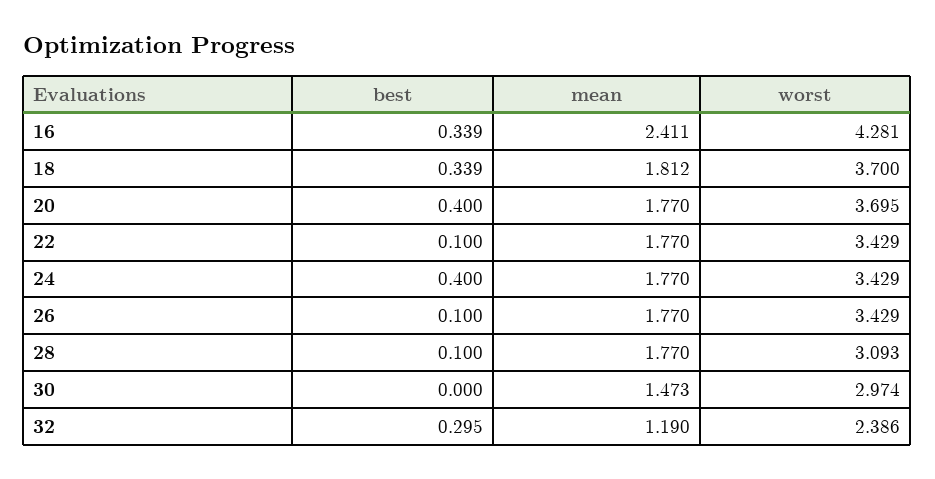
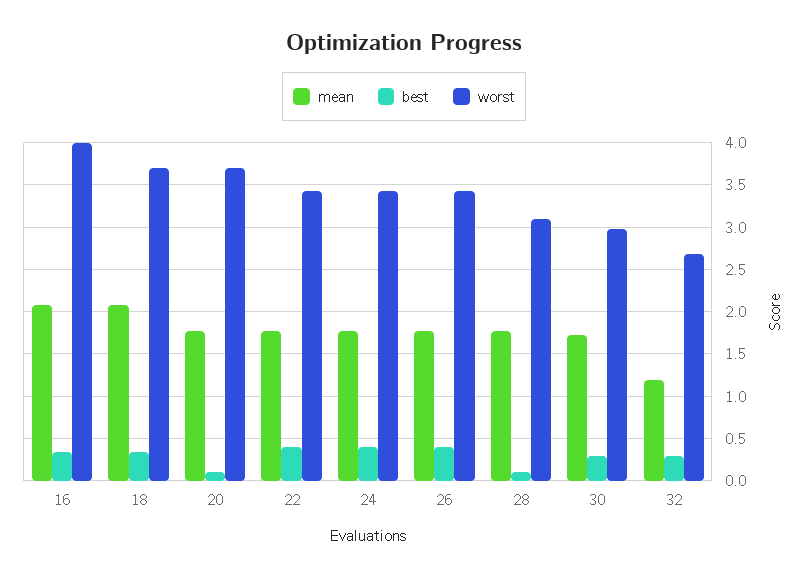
mean, 16: 2.411 -> 2.1
worst, 16: 4.281 -> 4
mean, 18: 1.812 -> 2.1
best, 20: 0.4 -> 0.1
best, 22: 0.1 -> 0.4
best, 26: 0.1 -> 0.4
best, 30: 0 -> 0.3
mean, 30: 1.473 -> 1.7
worst, 32: 2.386 -> 2.7

